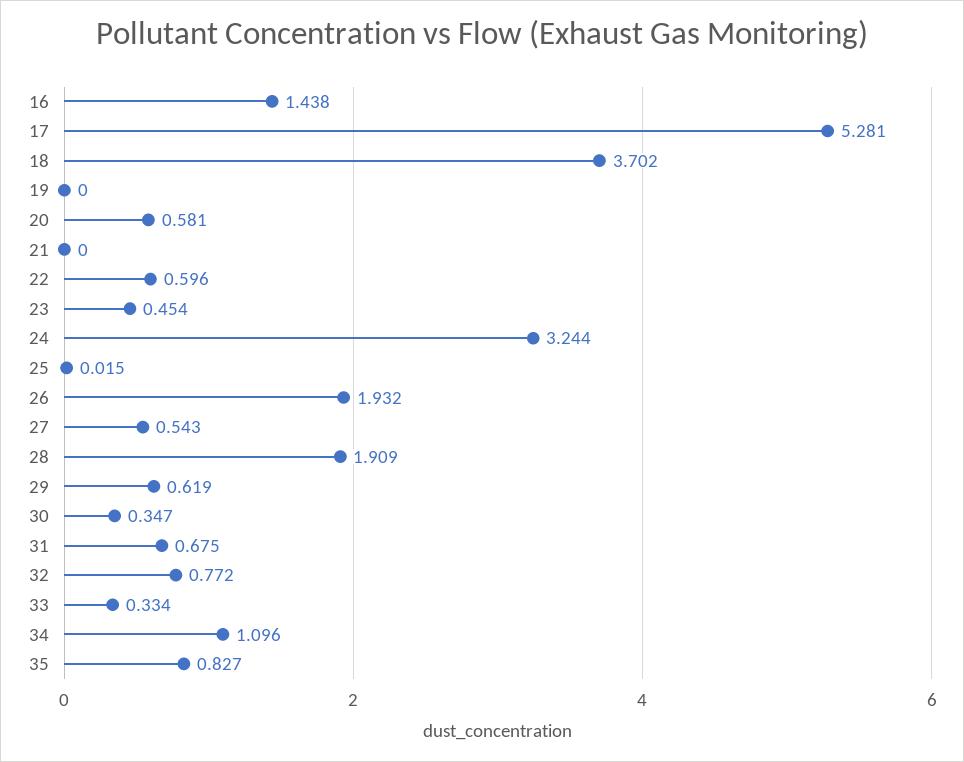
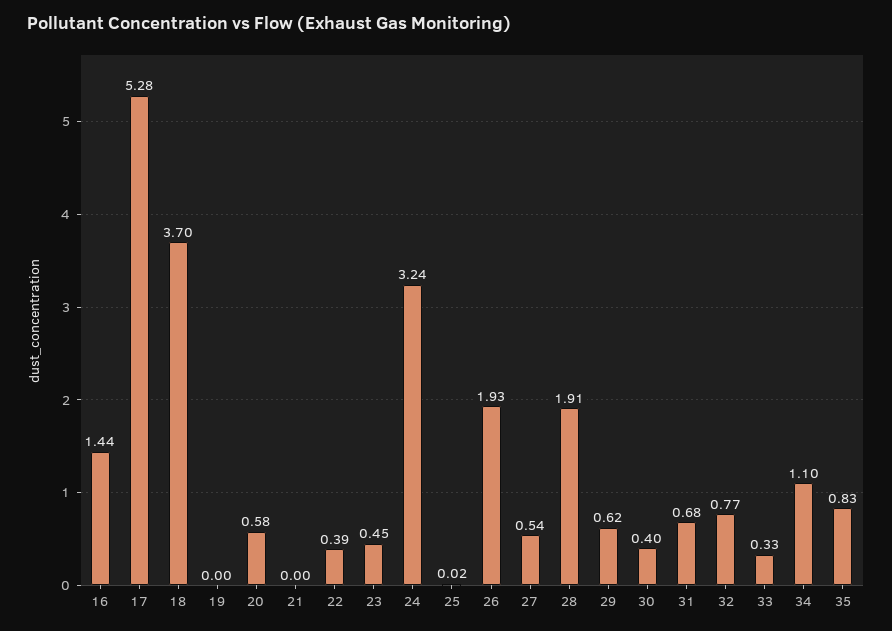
22: 0.596 -> 0.39
30: 0.347 -> 0.4

